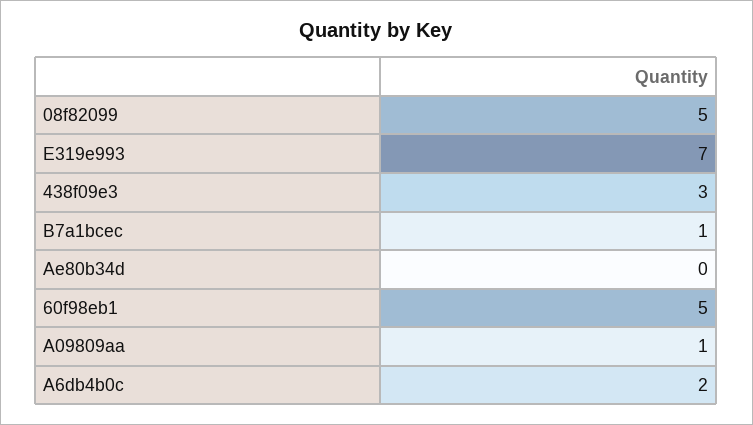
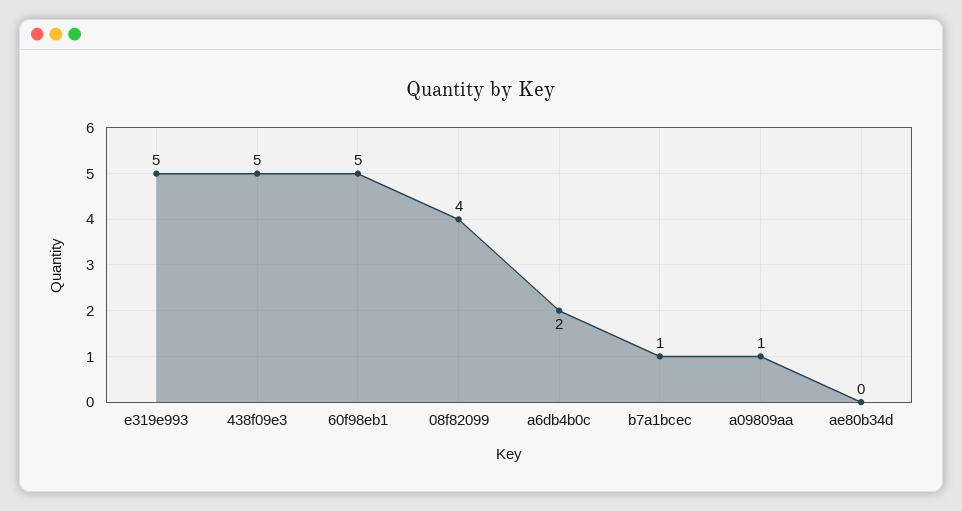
08f82099: 5 -> 4
E319e993: 7 -> 5
438f09e3: 3 -> 5

